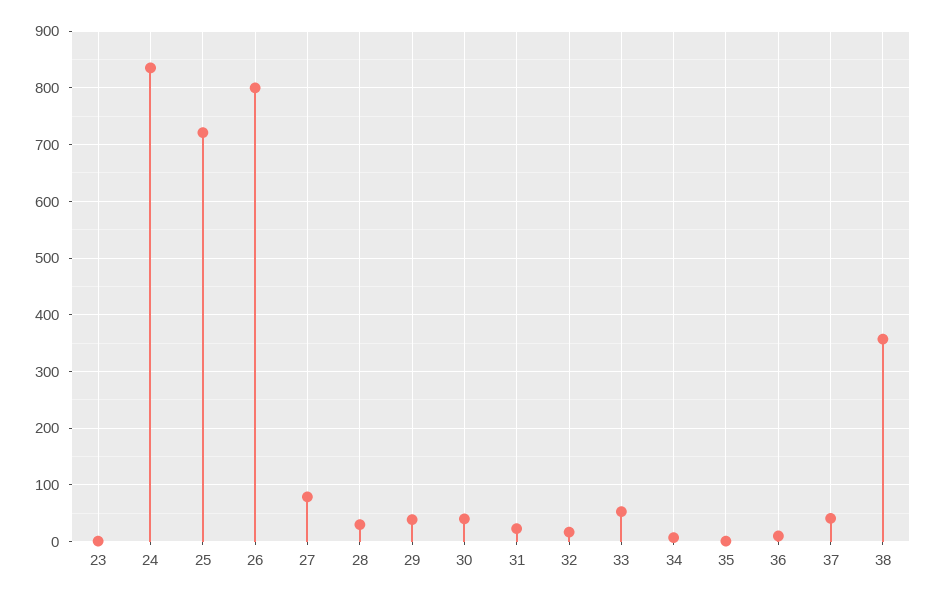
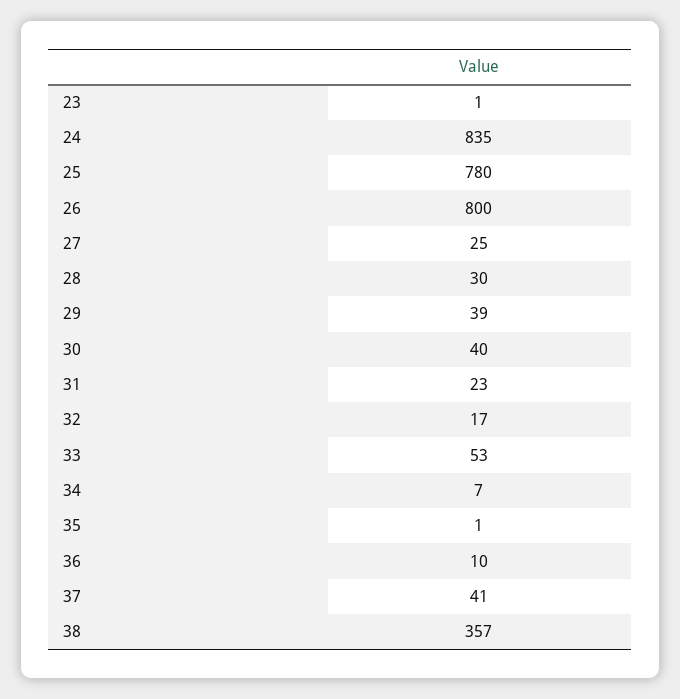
25: 720 -> 780
27: 80 -> 25

